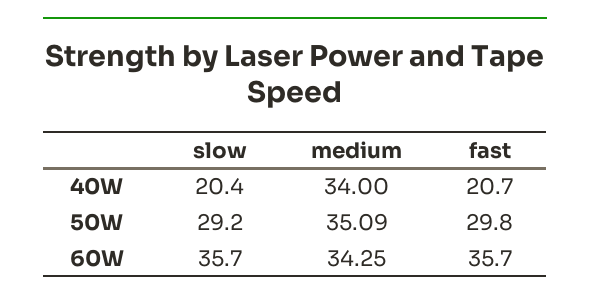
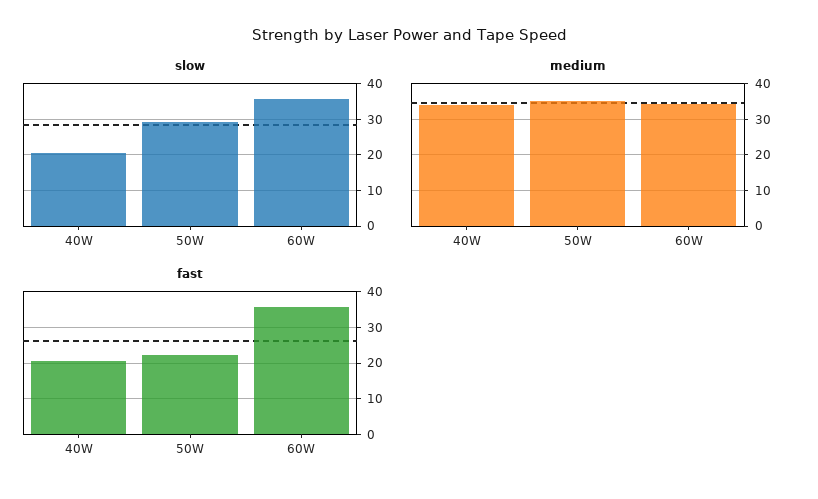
fast, 50W: 29.8 -> 22

